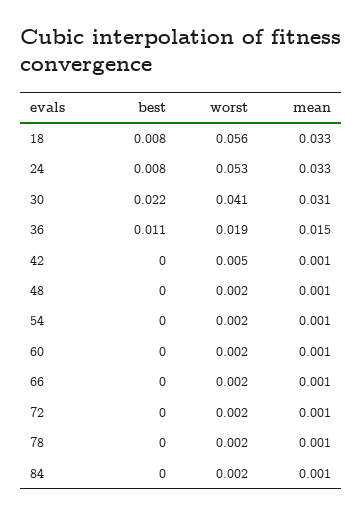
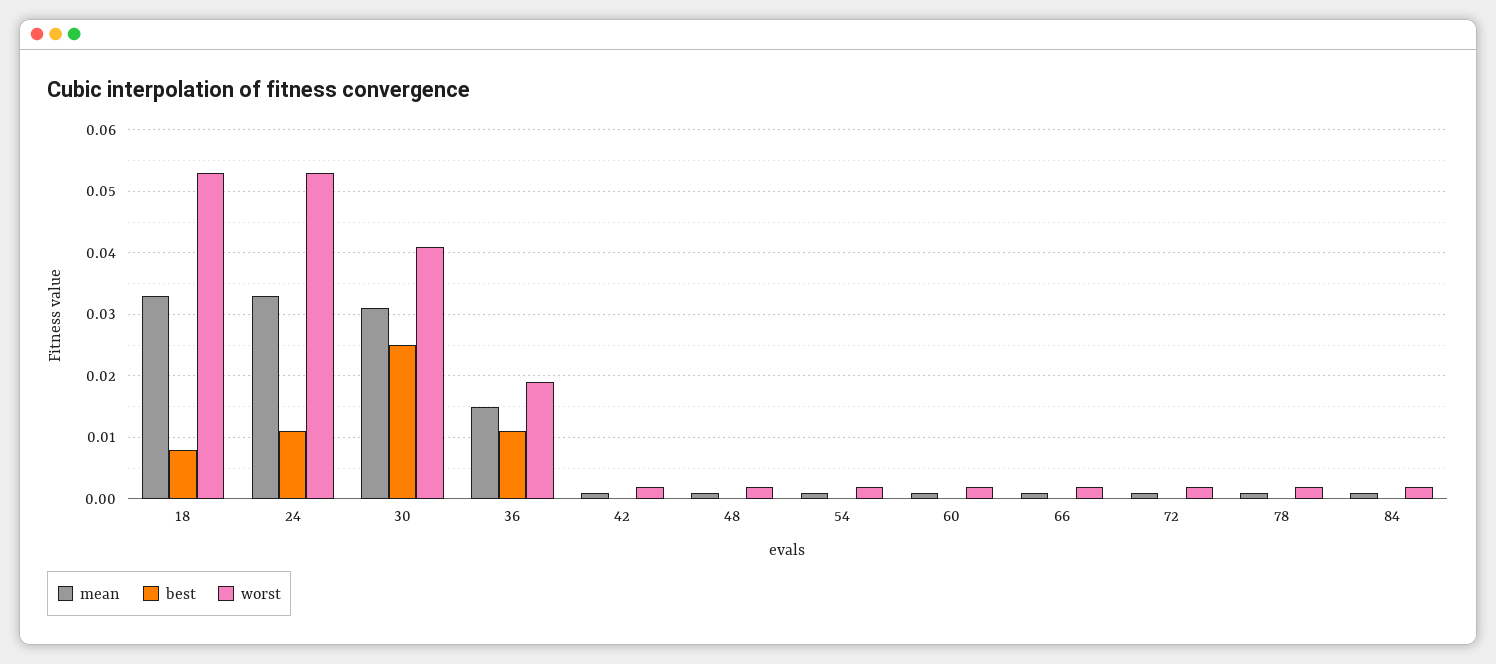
worst, 18: 0.056 -> 0.053
best, 24: 0.008 -> 0.011
best, 30: 0.022 -> 0.025
worst, 42: 0.005 -> 0.002

